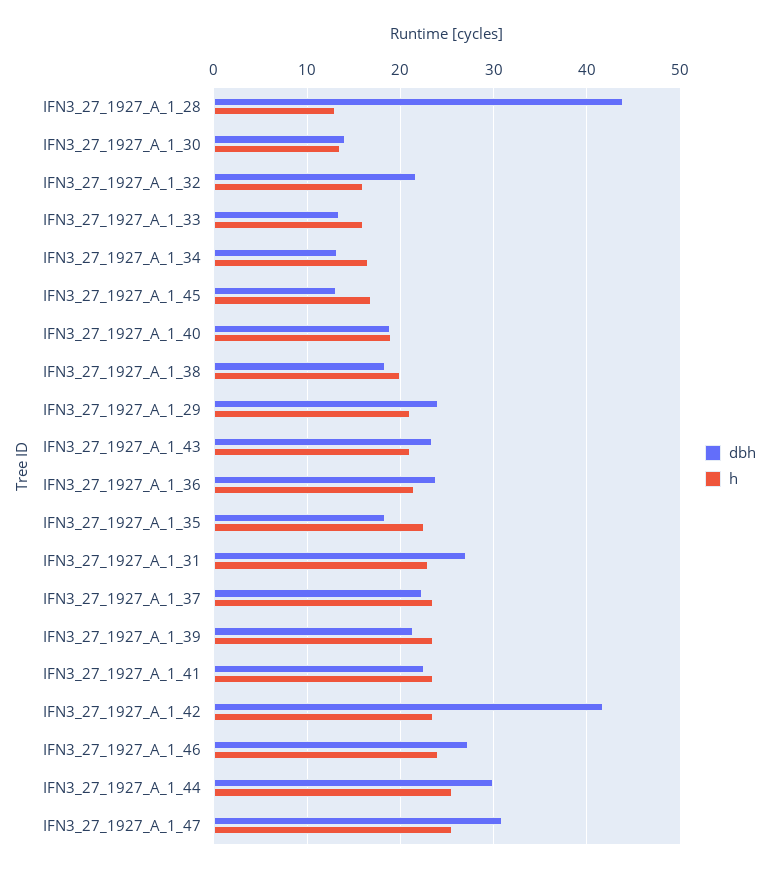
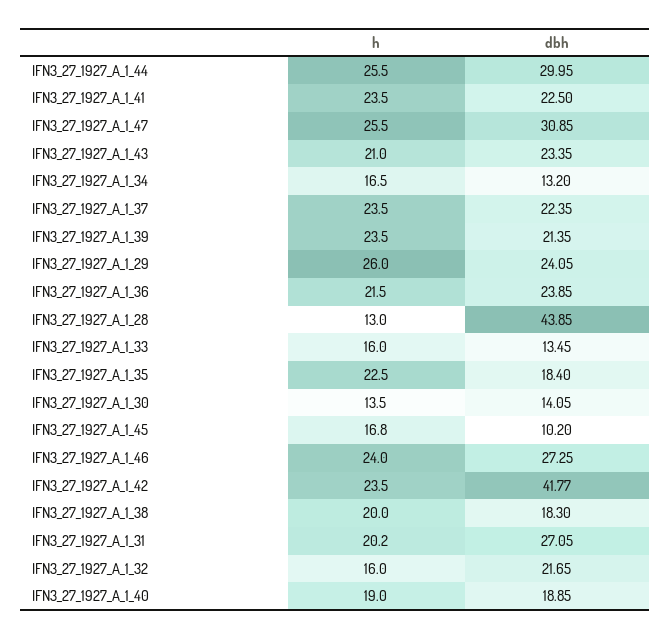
dbh, IFN3_27_1927_A_1_45: 13 -> 10.2
h, IFN3_27_1927_A_1_29: 21 -> 26
h, IFN3_27_1927_A_1_31: 23 -> 20.2

